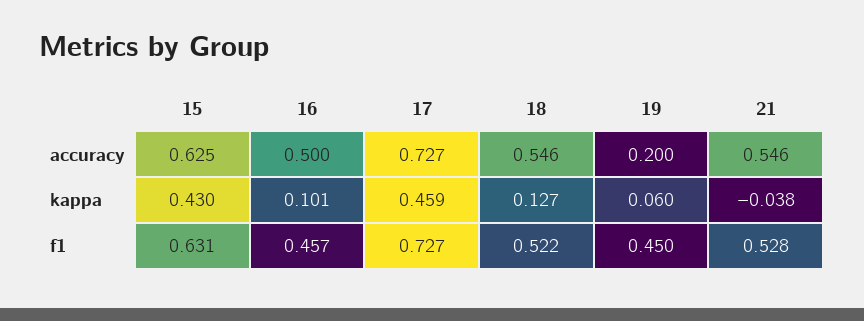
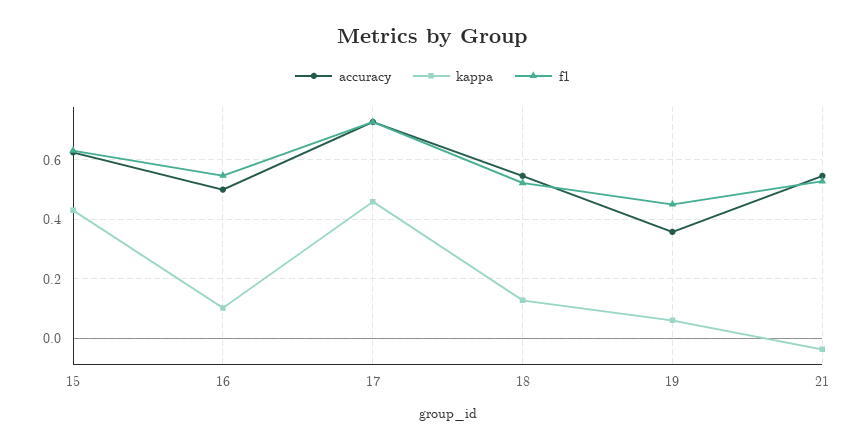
accuracy, 19: 0.2 -> 0.35
f1, 16: 0.457 -> 0.55

